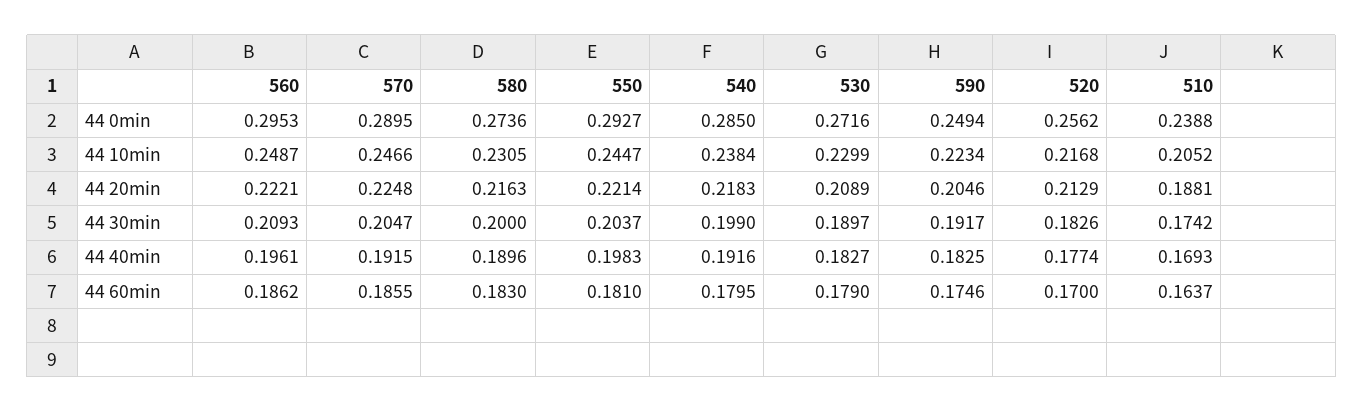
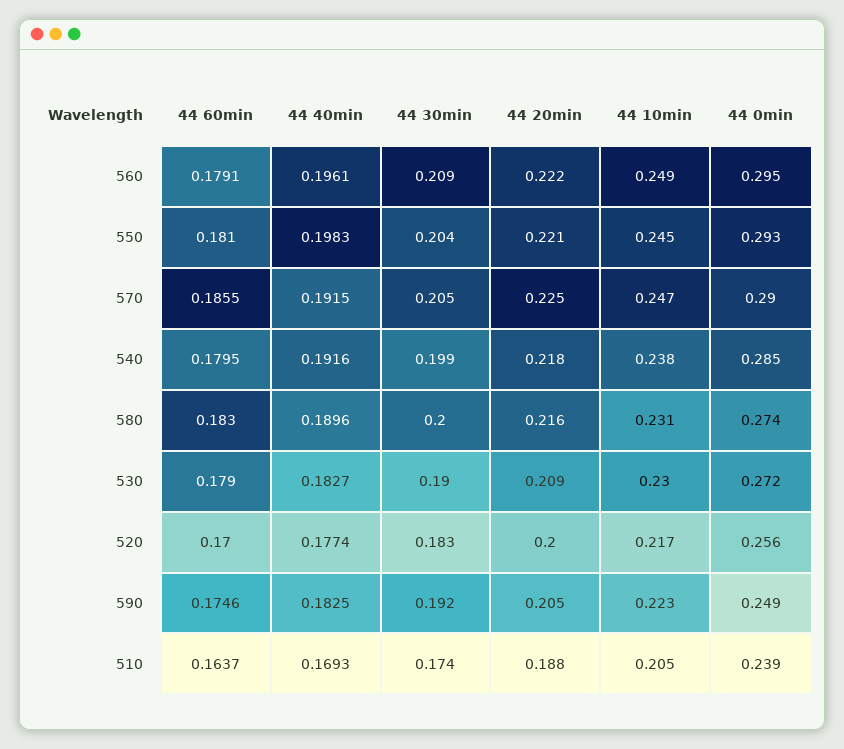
520, 44 20min: 0.2129 -> 0.2
560, 44 60min: 0.1862 -> 0.1791

